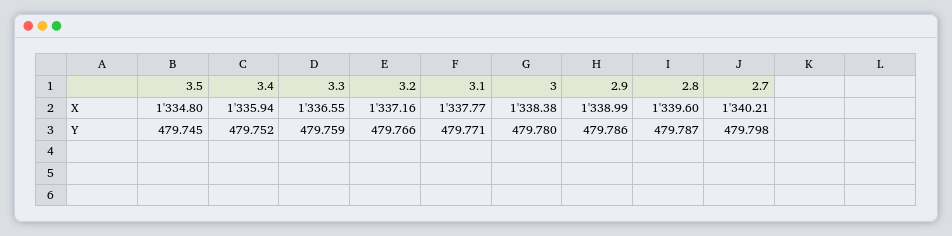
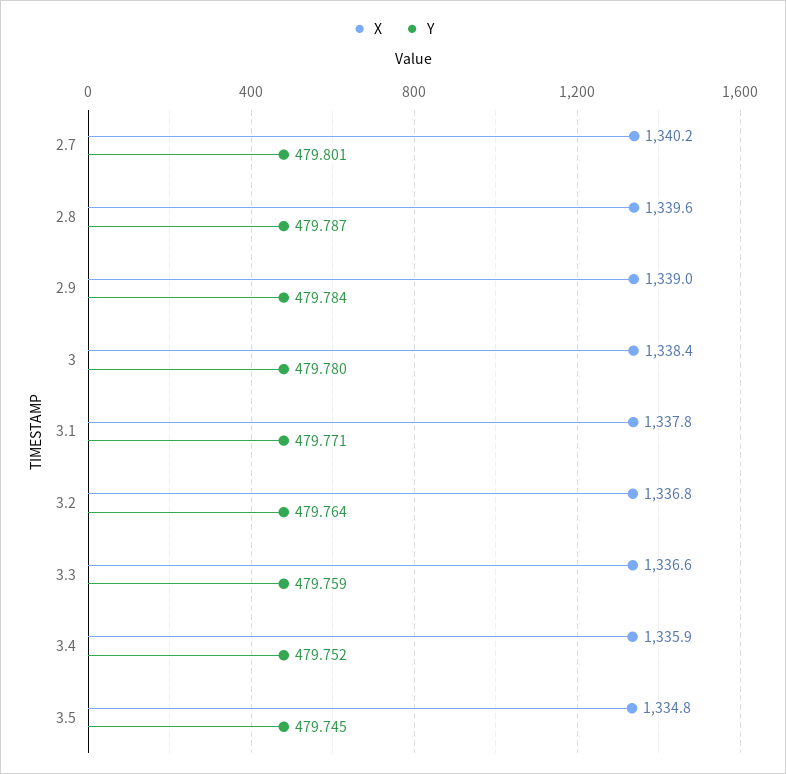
X, 3.2: 1337.16 -> 1336.8
Y, 3.2: 479.766 -> 479.764
Y, 2.9: 479.786 -> 479.784
Y, 2.7: 479.798 -> 479.801

